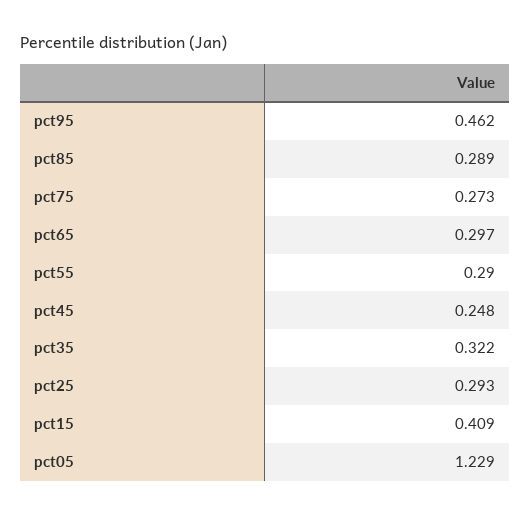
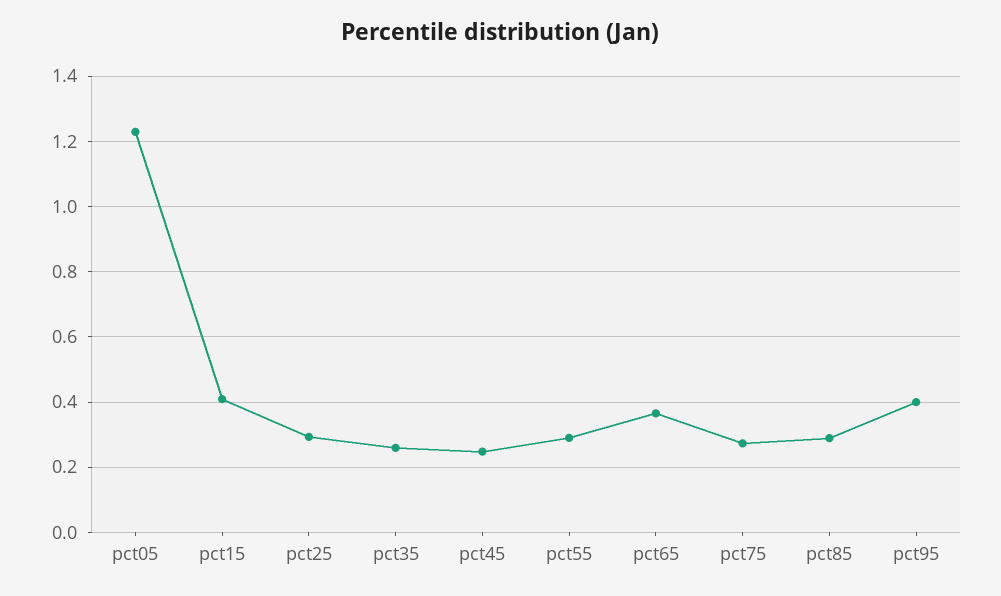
pct95: 0.462 -> 0.4
pct65: 0.297 -> 0.36
pct35: 0.322 -> 0.26

